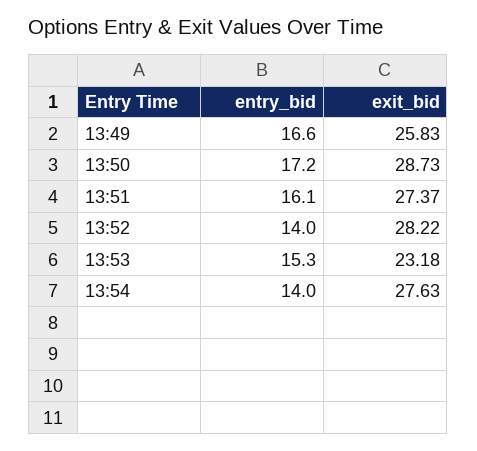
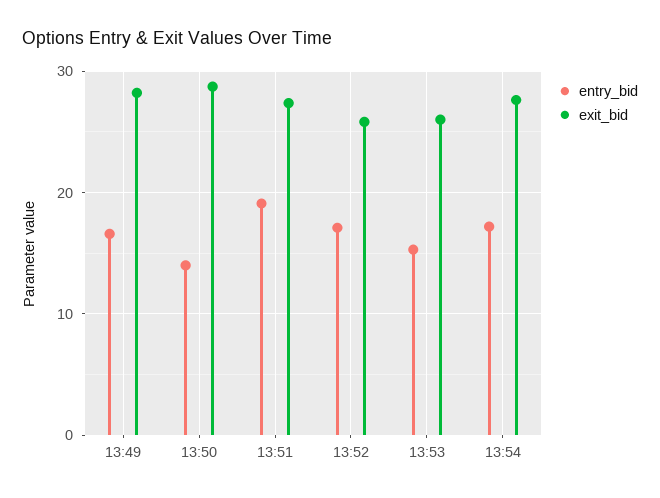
exit_bid, 13:49: 25.83 -> 28
entry_bid, 13:50: 17.2 -> 14
entry_bid, 13:51: 16.1 -> 19
entry_bid, 13:52: 14 -> 17
exit_bid, 13:52: 28.22 -> 26
exit_bid, 13:53: 23.18 -> 26
entry_bid, 13:54: 14 -> 17

